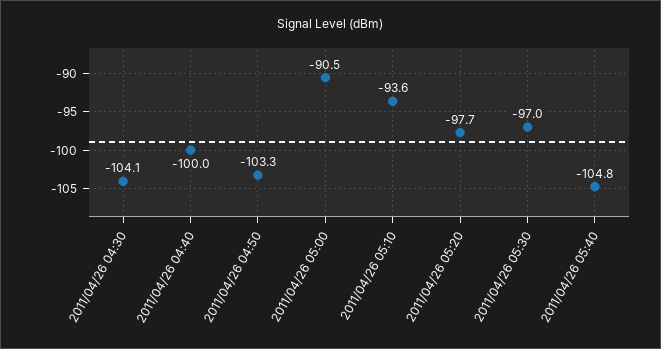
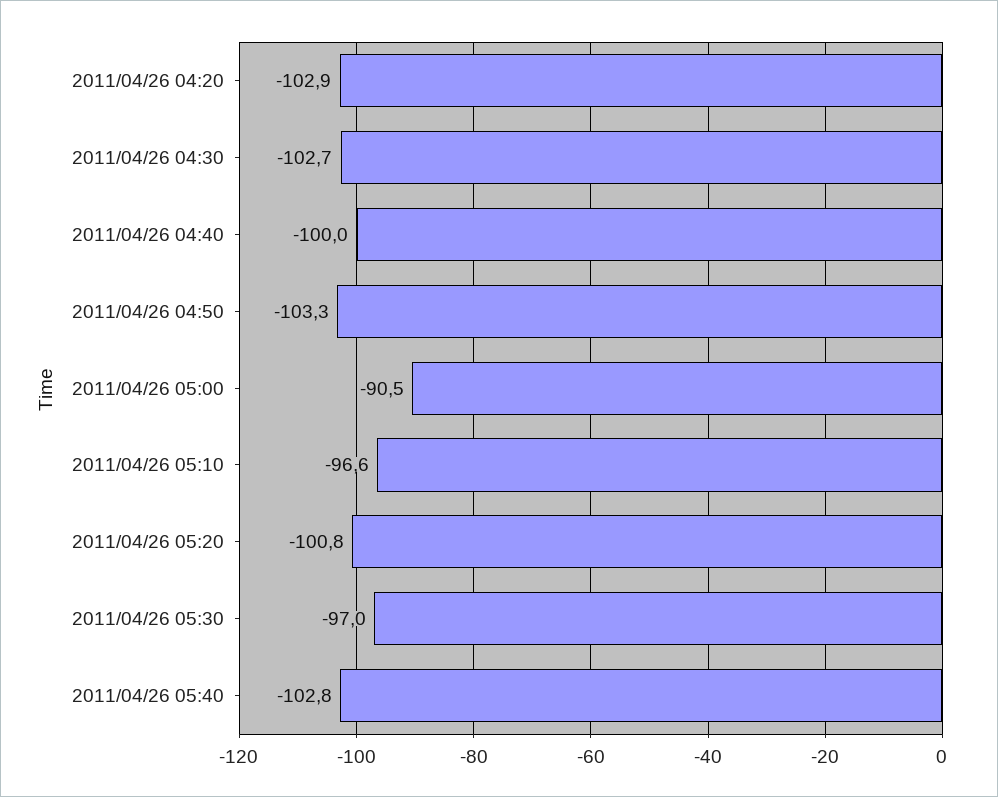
2011/04/26 04:30: -104.1 -> -102.7
2011/04/26 05:10: -93.6 -> -96.6
2011/04/26 05:20: -97.7 -> -100.8
2011/04/26 05:40: -104.8 -> -102.8
2011/04/26 04:20: none -> -102.9

